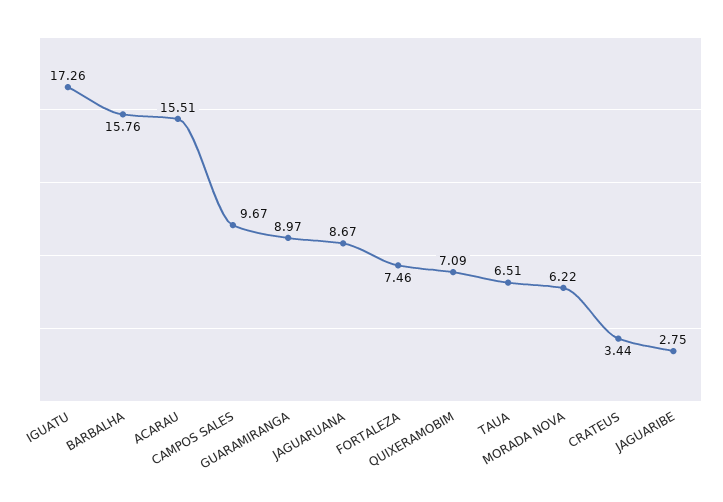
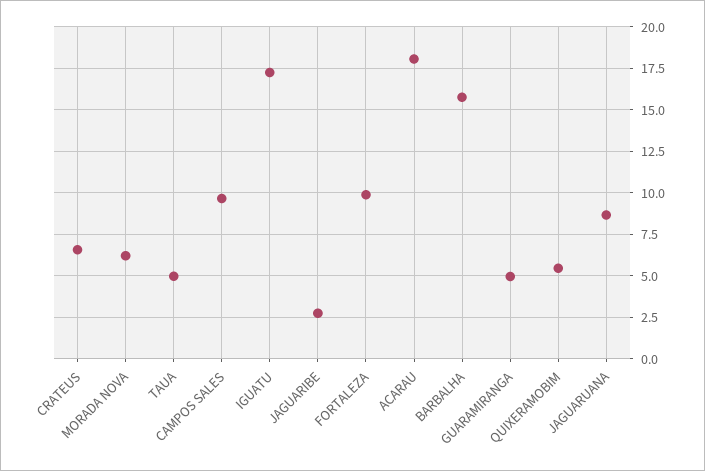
ACARAU: 15.51 -> 18
GUARAMIRANGA: 8.97 -> 5
FORTALEZA: 7.46 -> 10
QUIXERAMOBIM: 7.09 -> 5.5
TAUA: 6.51 -> 5
CRATEUS: 3.44 -> 6.5

